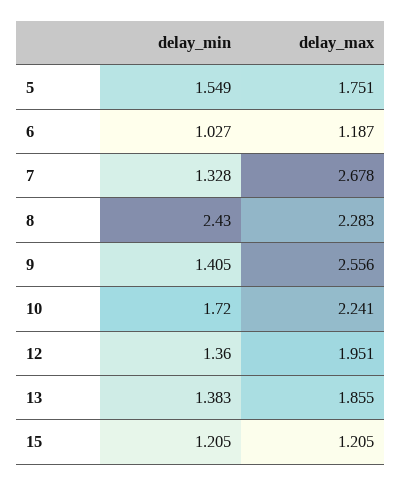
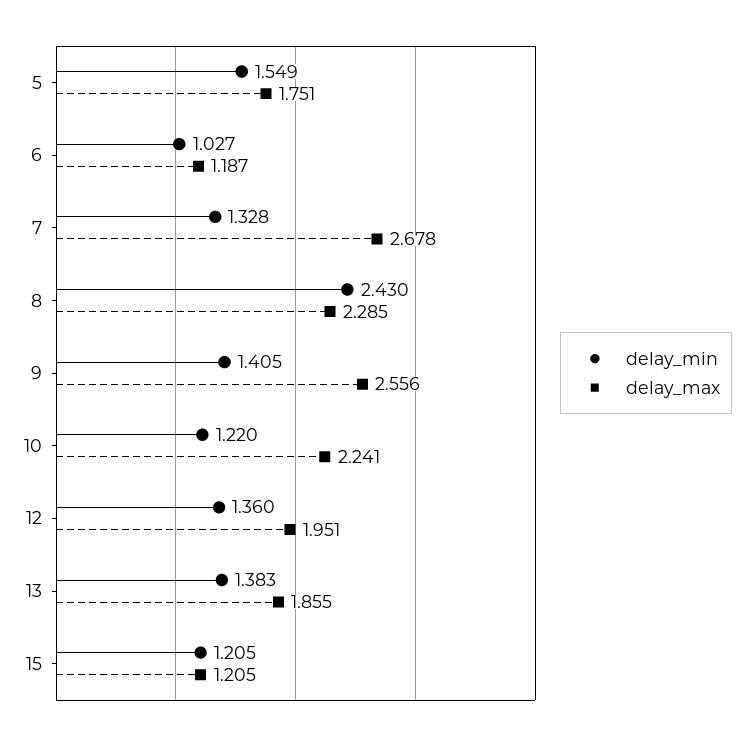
delay_max, 8: 2.283 -> 2.285
delay_min, 10: 1.72 -> 1.22

